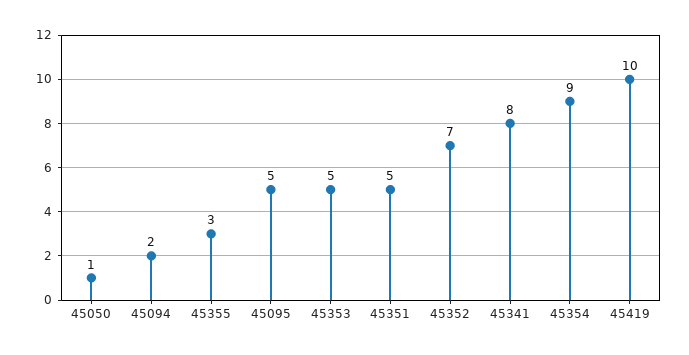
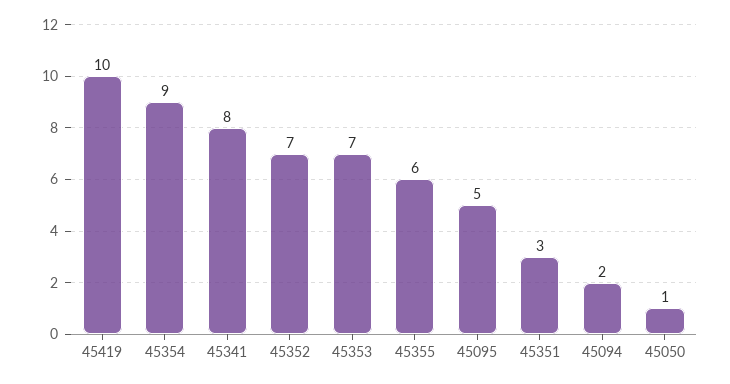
45355: 3 -> 6
45353: 5 -> 7
45351: 5 -> 3

